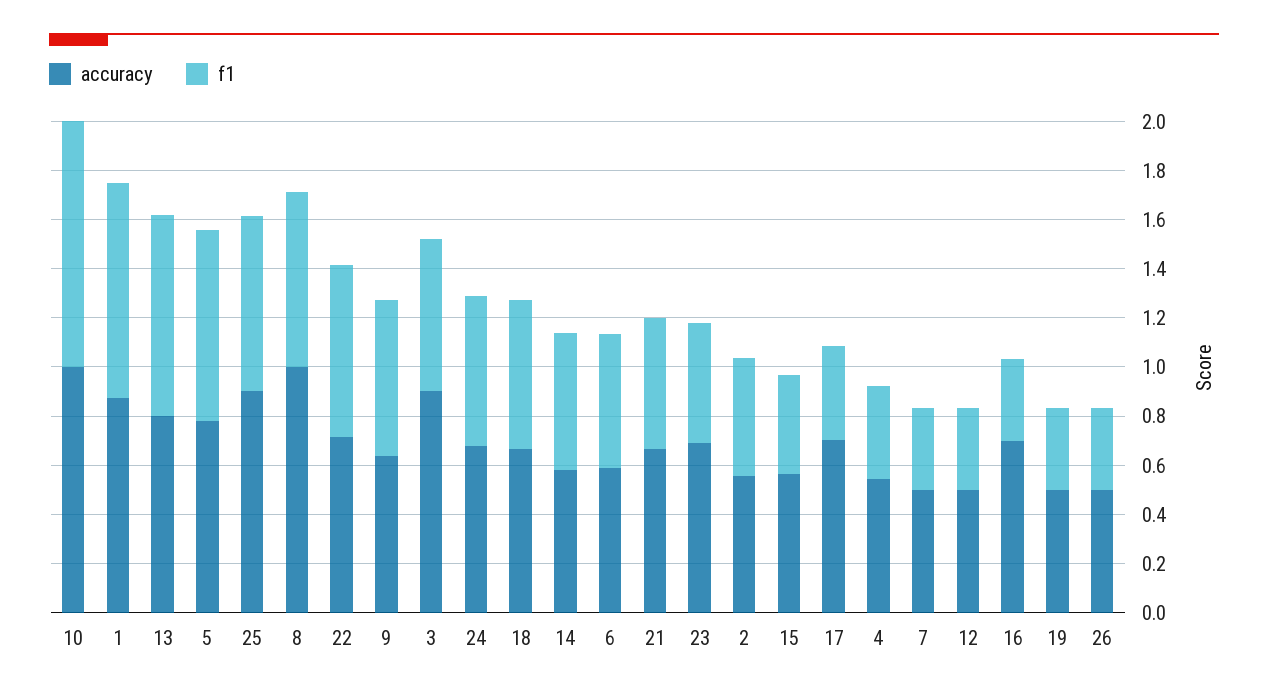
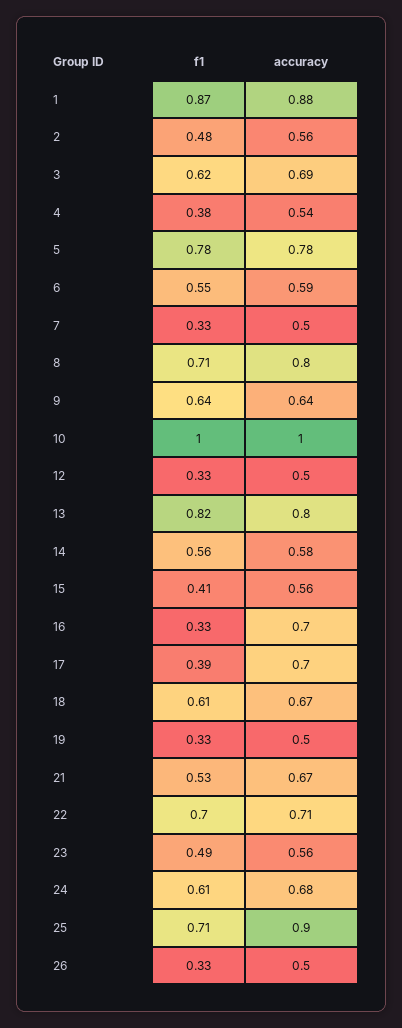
accuracy, 8: 1 -> 0.8
accuracy, 3: 0.9 -> 0.69
accuracy, 23: 0.7 -> 0.56

